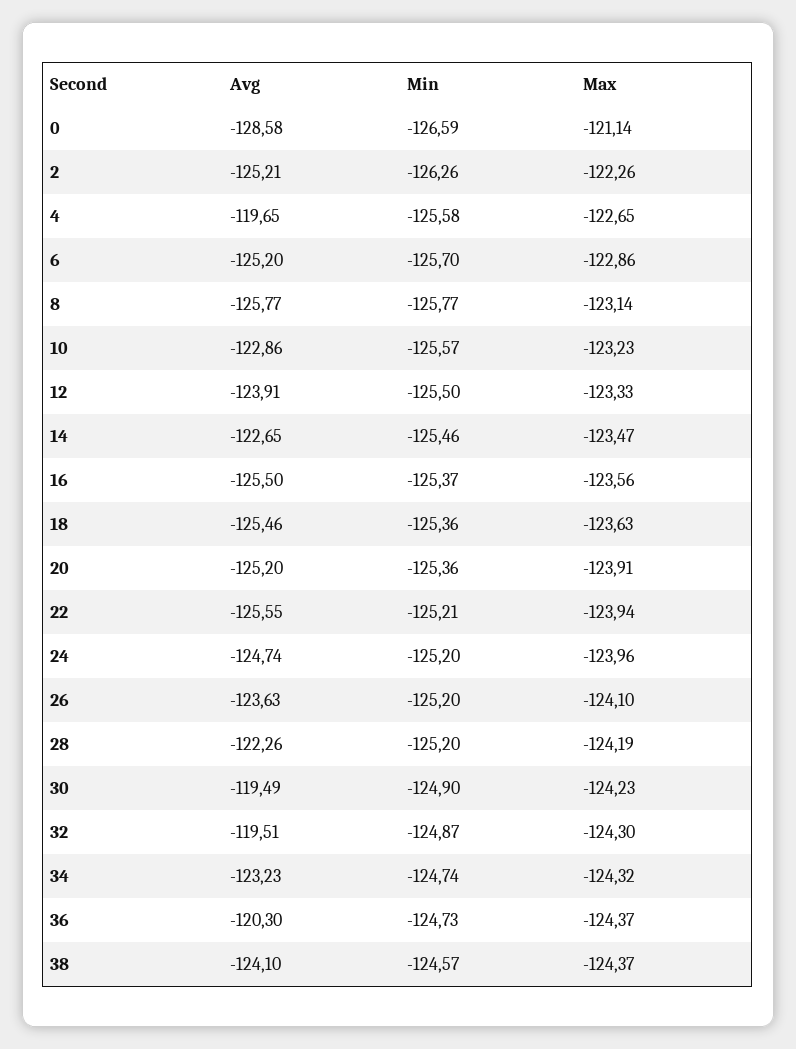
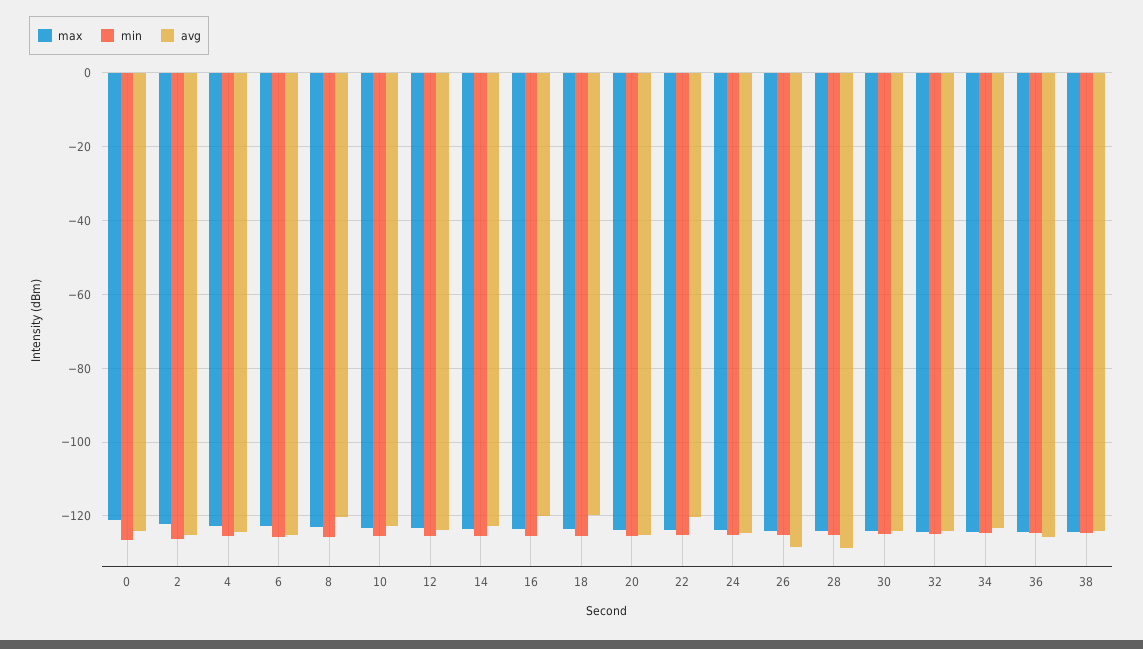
Avg, 0: -128.58 -> -124
Avg, 4: -119.65 -> -124
Avg, 8: -125.77 -> -120
Avg, 16: -125.5 -> -120
Avg, 18: -125.46 -> -120
Avg, 22: -125.55 -> -120
Avg, 26: -123.63 -> -128
Avg, 28: -122.26 -> -128
Avg, 30: -119.49 -> -124
Avg, 32: -119.51 -> -124
Avg, 36: -120.3 -> -126

